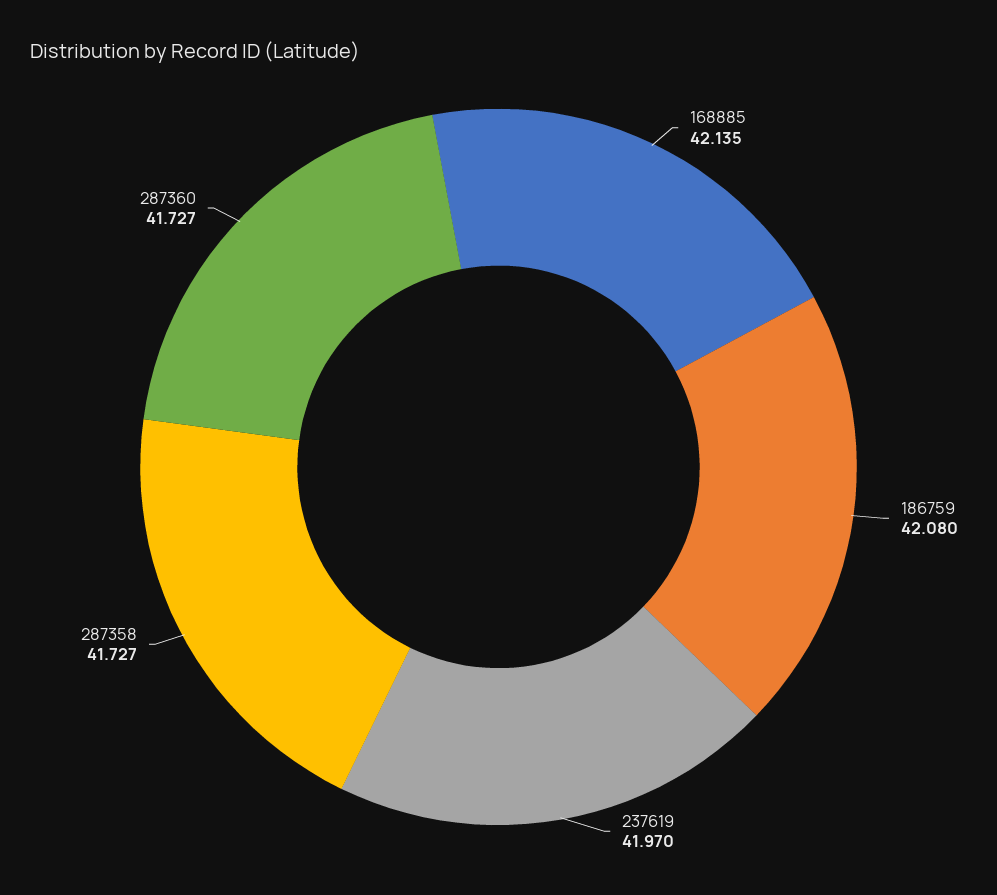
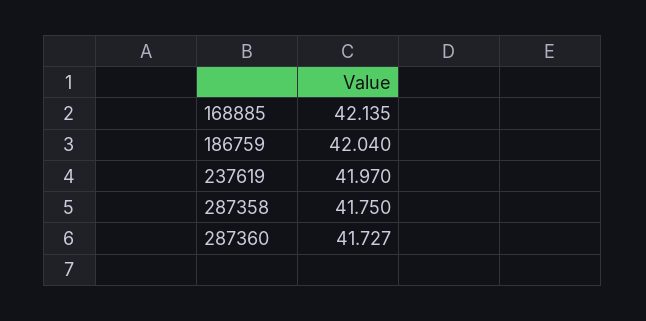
186759: 42.08 -> 42.04
287358: 41.727 -> 41.75

